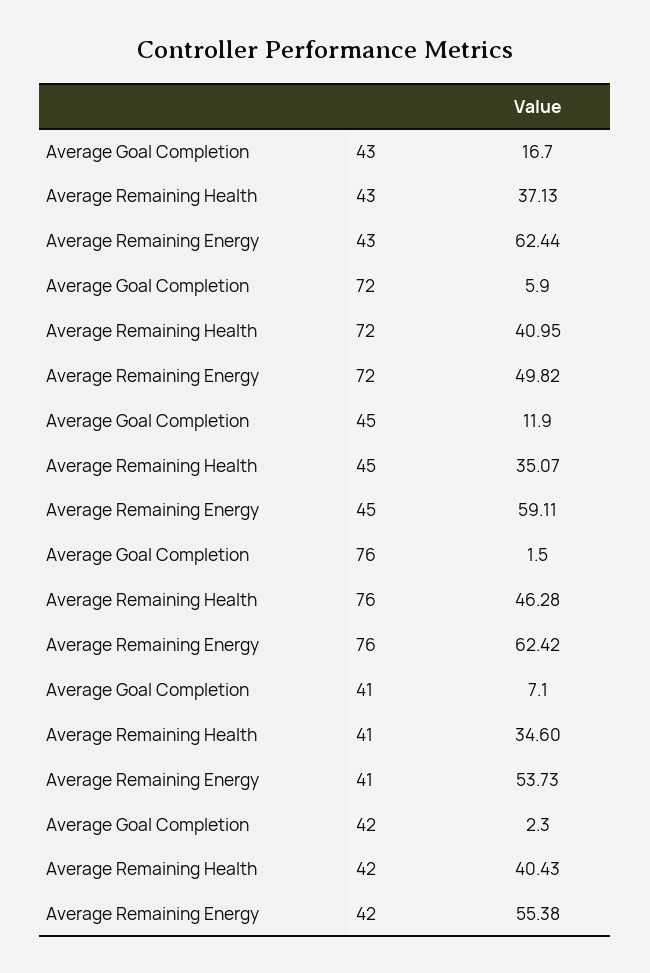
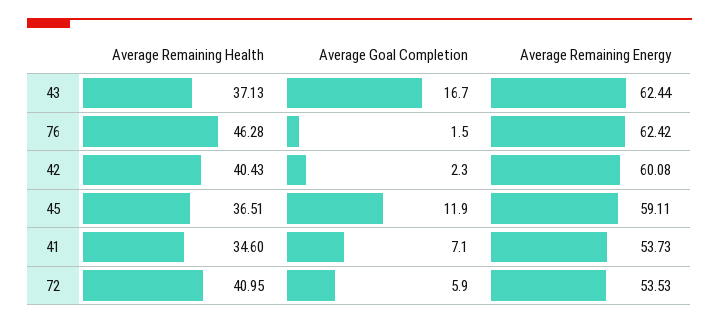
Average Remaining Energy, 72: 49.82 -> 53.53
Average Remaining Health, 45: 35.07 -> 36.51
Average Remaining Energy, 42: 55.38 -> 60.08

